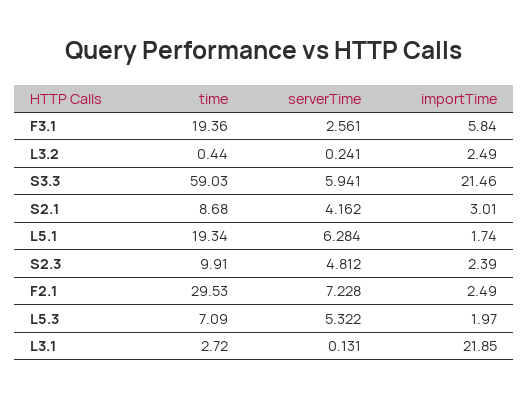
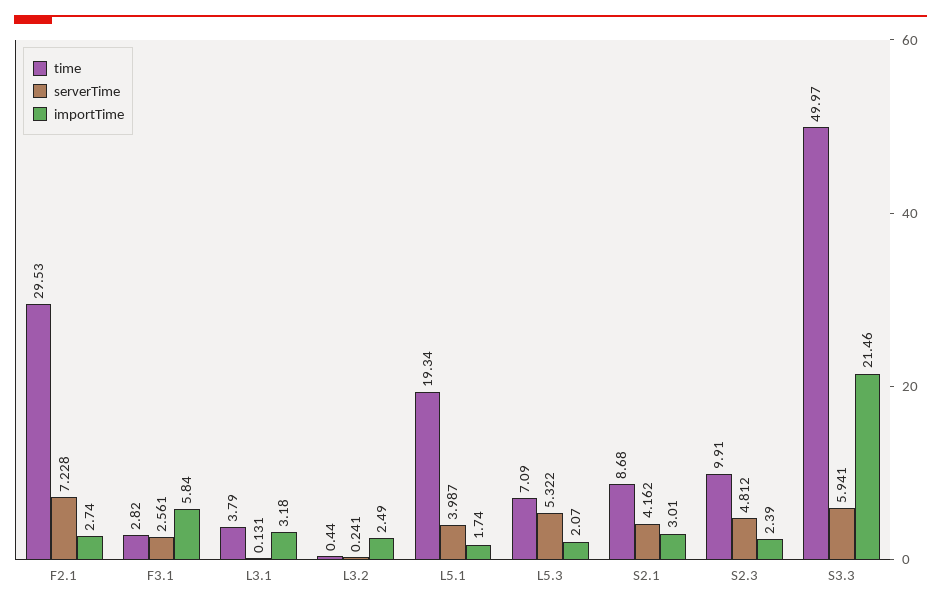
time, F3.1: 19.36 -> 2.82
time, S3.3: 59.03 -> 49.97
serverTime, L5.1: 6.284 -> 3.987
importTime, F2.1: 2.49 -> 2.74
importTime, L5.3: 1.97 -> 2.07
time, L3.1: 2.72 -> 3.79
importTime, L3.1: 21.85 -> 3.18

